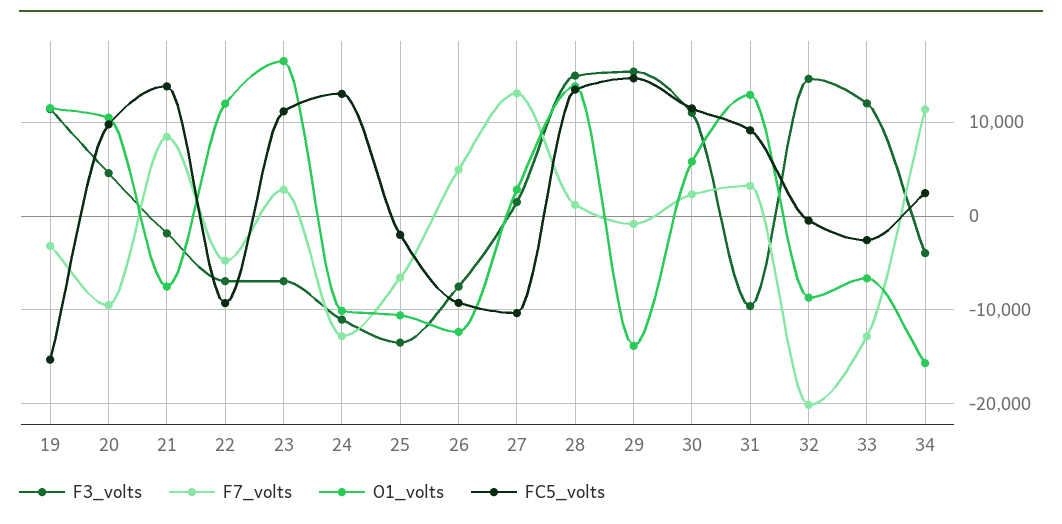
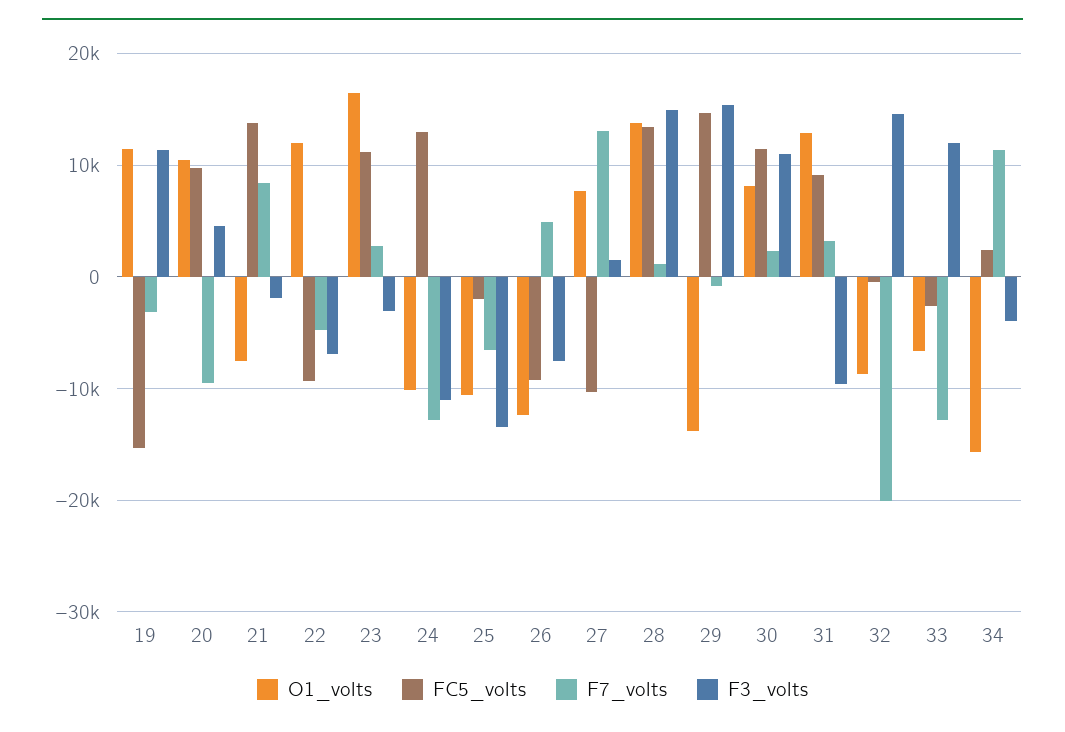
F3_volts, 23: -7000 -> -3000
O1_volts, 27: 3000 -> 8000
O1_volts, 30: 6000 -> 8000

